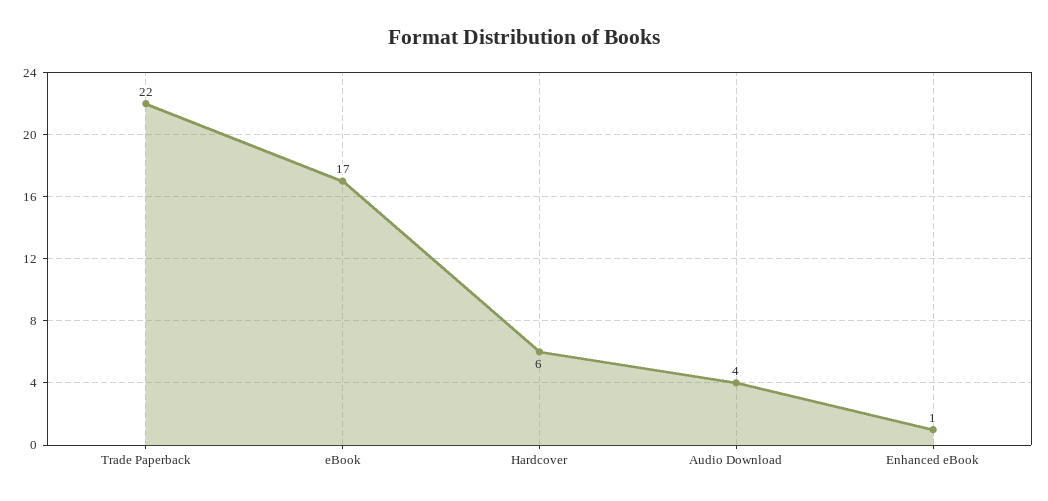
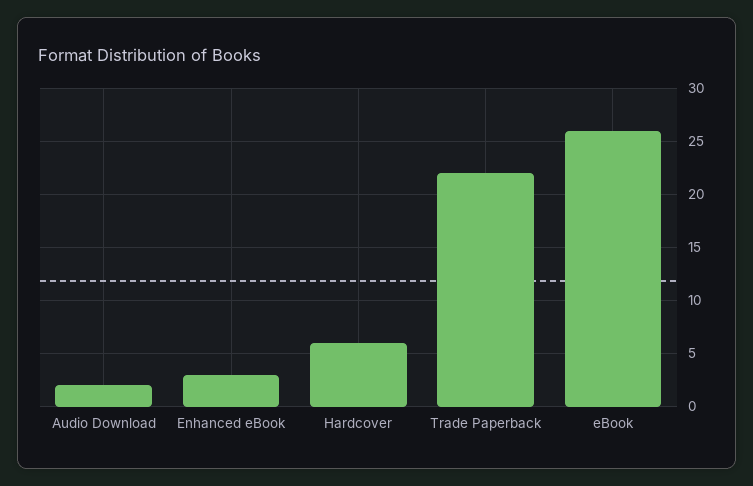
eBook: 17 -> 26
Audio Download: 4 -> 2
Enhanced eBook: 1 -> 3

